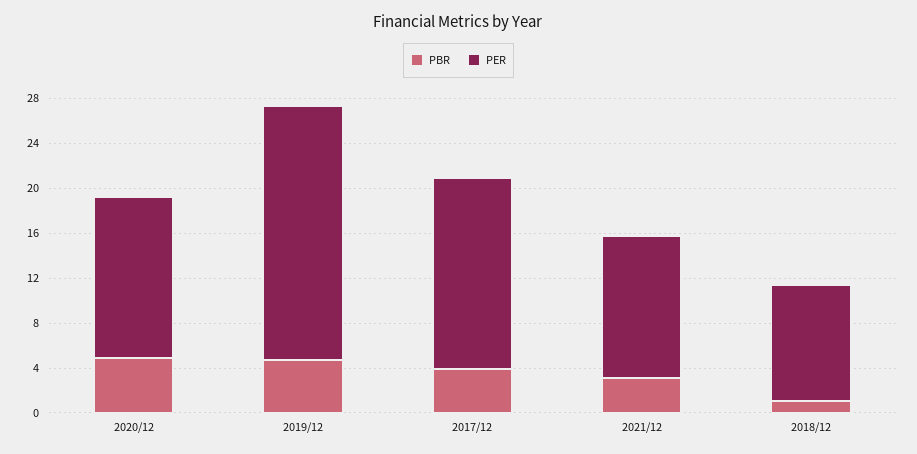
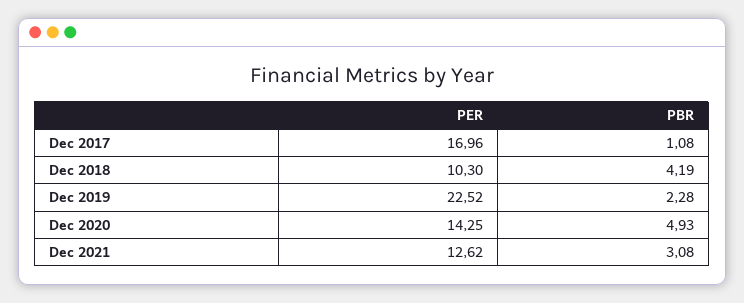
PBR, 2019/12: 5 -> 2.28
PBR, 2017/12: 4 -> 1.08
PBR, 2018/12: 1 -> 4.19

